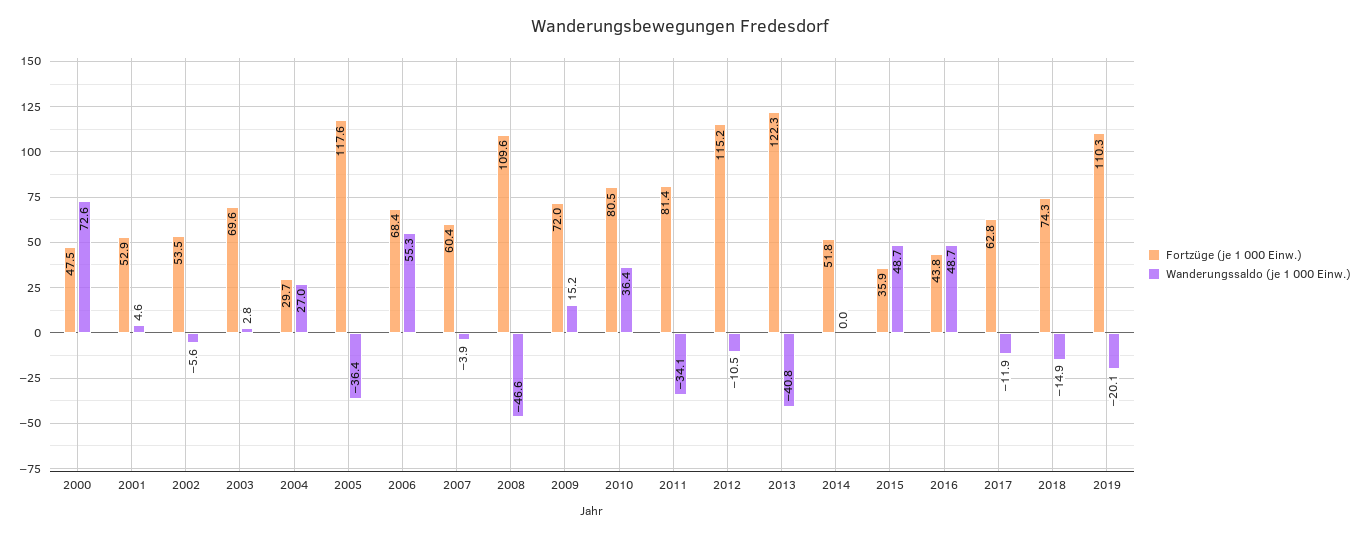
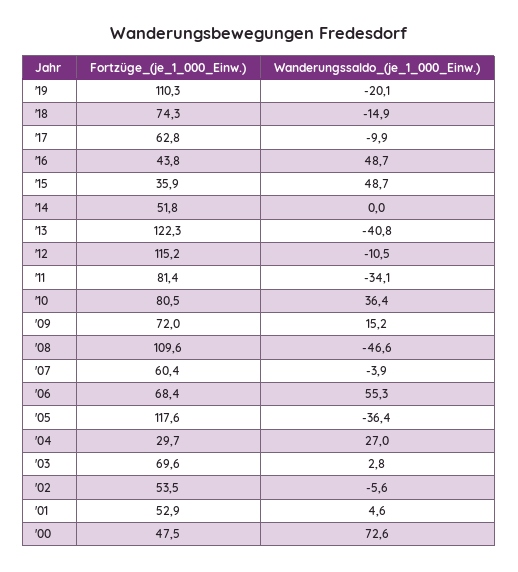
Wanderungssaldo (je 1 000 Einw.), 2017: -11.9 -> -9.9

